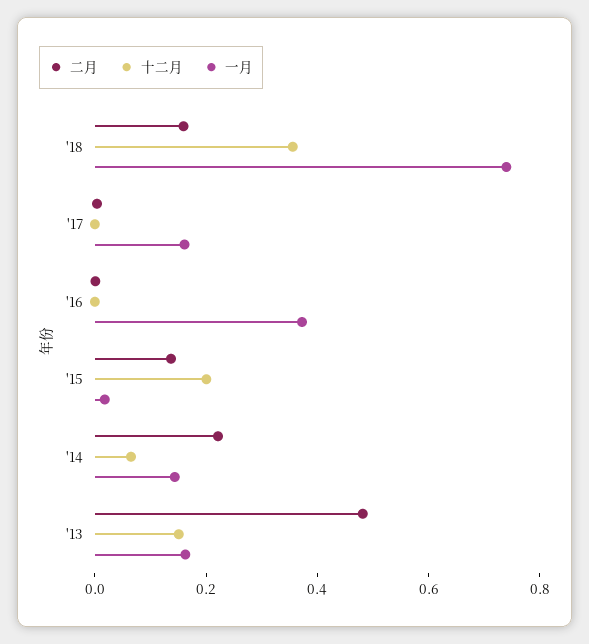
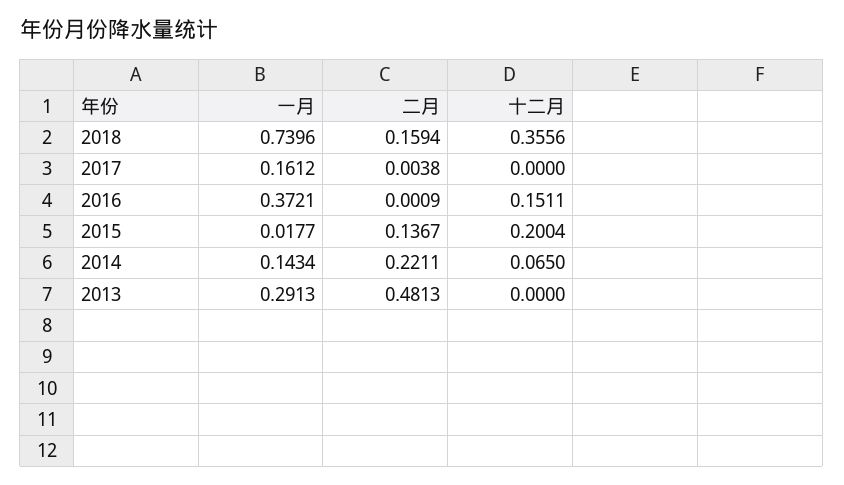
十二月, '16: 0 -> 0.1511
十二月, '13: 0.15 -> 0
一月, '13: 0.15 -> 0.2913

